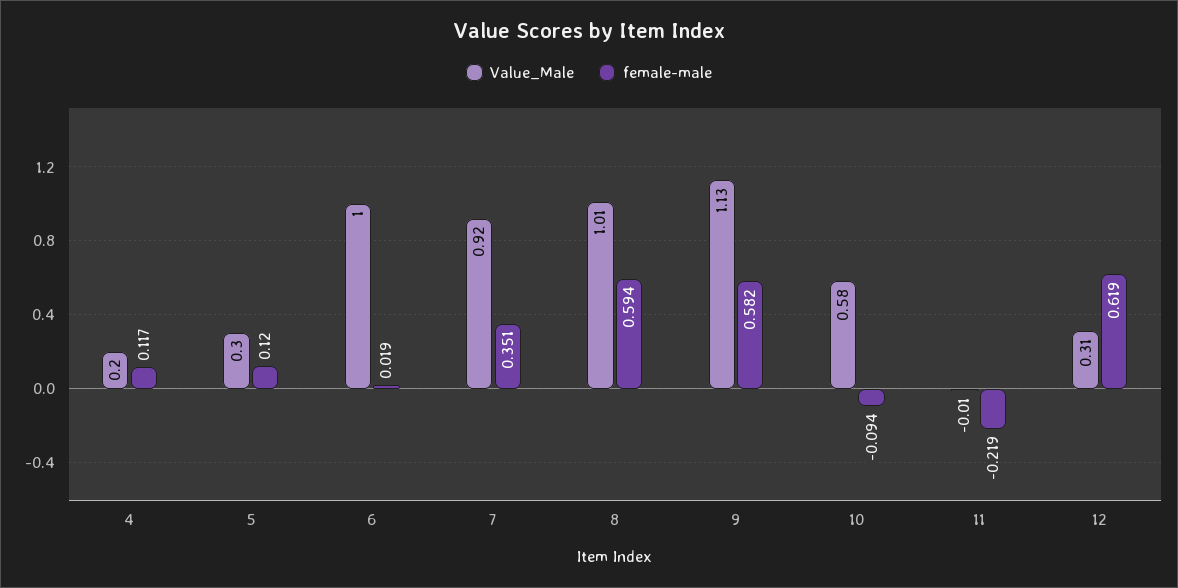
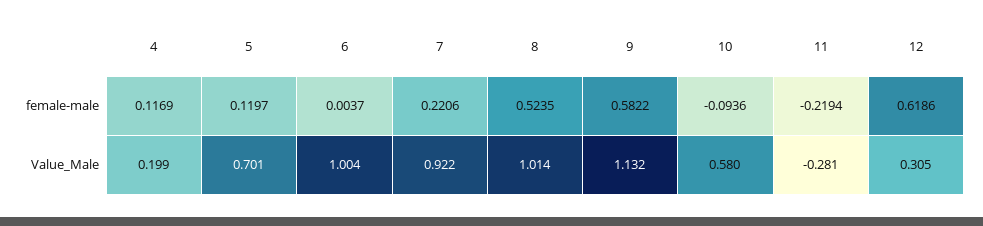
Value_Male, 5: 0.3 -> 0.701
female-male, 6: 0.019 -> 0.0037
female-male, 7: 0.351 -> 0.2206
female-male, 8: 0.594 -> 0.5235
Value_Male, 11: -0.01 -> -0.281

